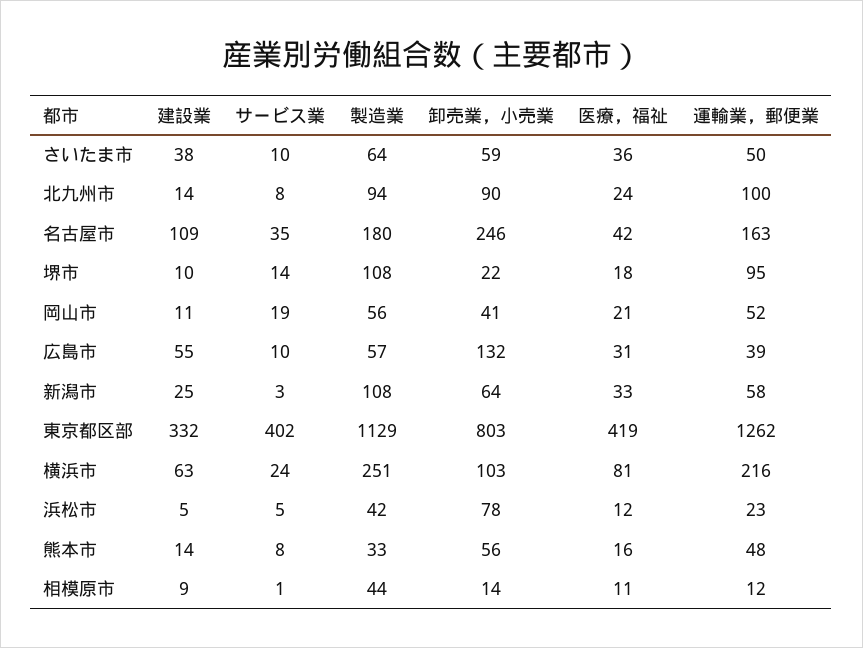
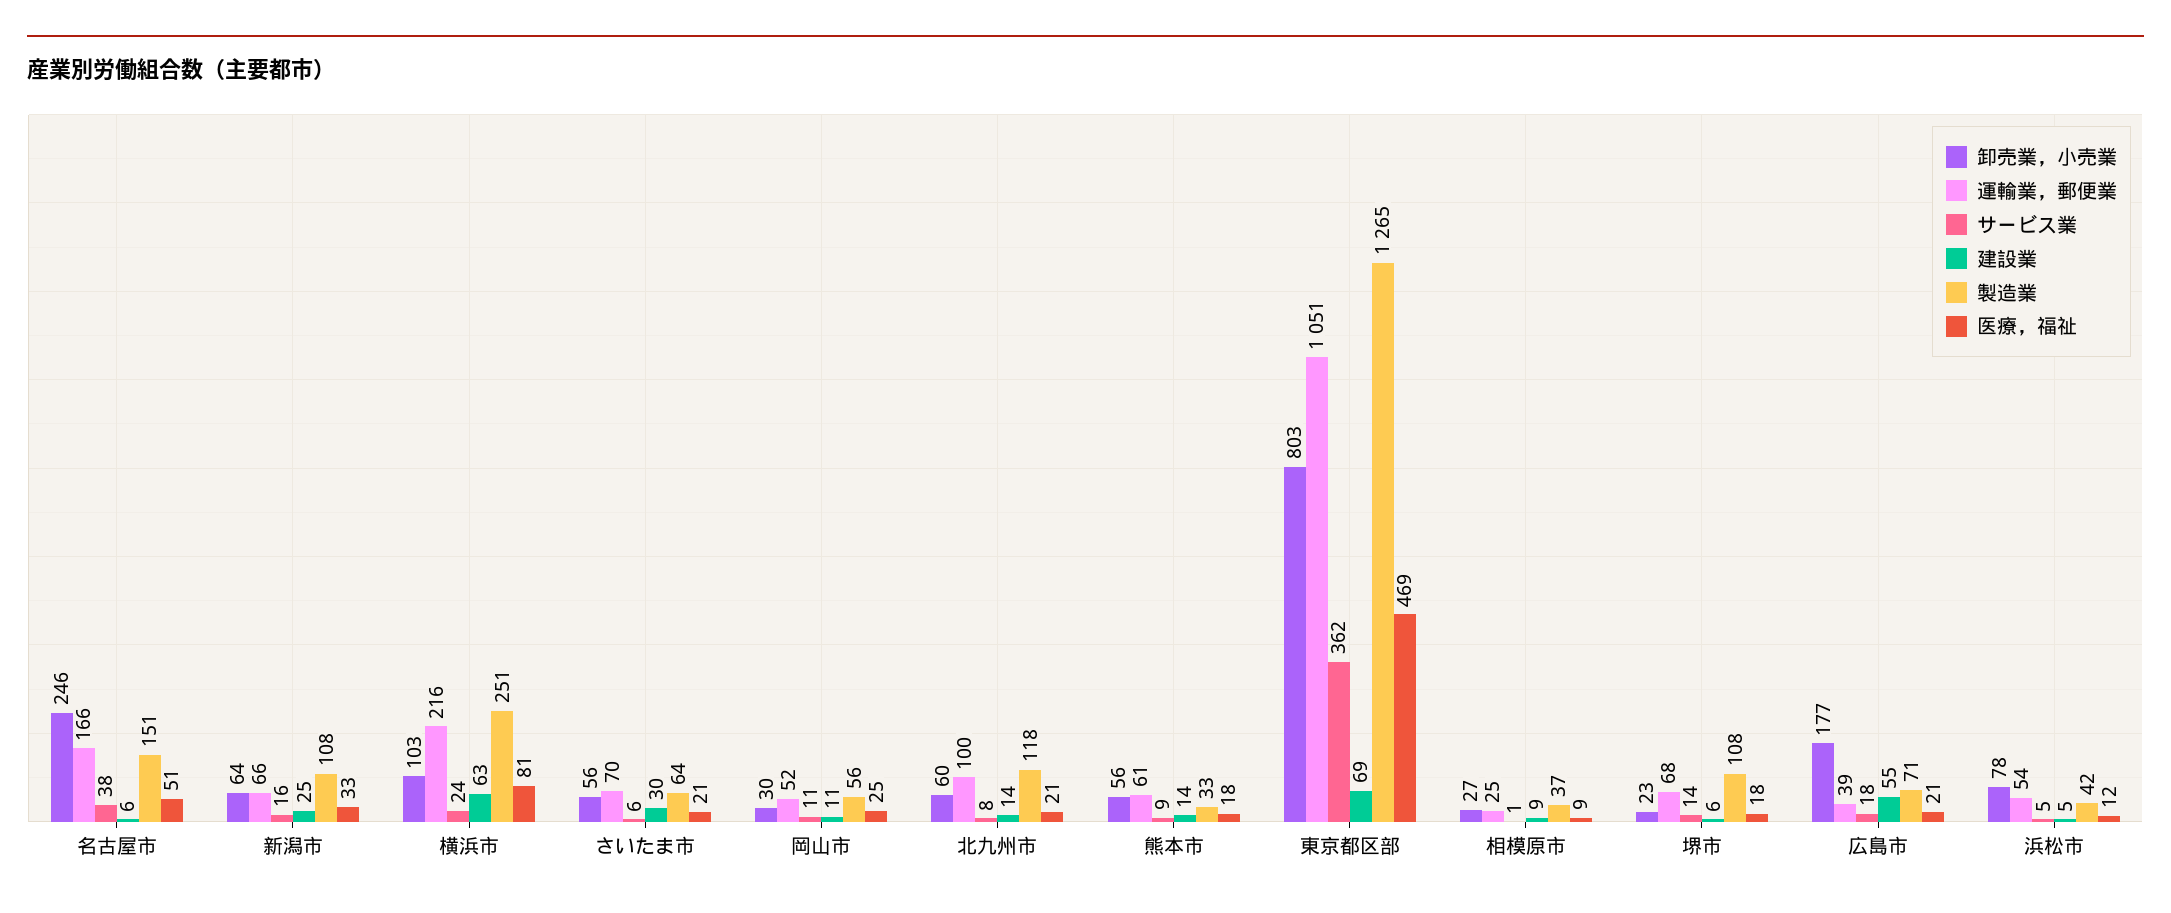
建設業, さいたま市: 38 -> 30
サービス業, さいたま市: 10 -> 6
卸売業，小売業, さいたま市: 59 -> 56
医療，福祉, さいたま市: 36 -> 21
運輸業，郵便業, さいたま市: 50 -> 70
製造業, 北九州市: 94 -> 118
卸売業，小売業, 北九州市: 90 -> 60
医療，福祉, 北九州市: 24 -> 21
建設業, 名古屋市: 109 -> 6
サービス業, 名古屋市: 35 -> 38
製造業, 名古屋市: 180 -> 151
医療，福祉, 名古屋市: 42 -> 51
運輸業，郵便業, 名古屋市: 163 -> 166
建設業, 堺市: 10 -> 6
卸売業，小売業, 堺市: 22 -> 23
運輸業，郵便業, 堺市: 95 -> 68
サービス業, 岡山市: 19 -> 11
卸売業，小売業, 岡山市: 41 -> 30
医療，福祉, 岡山市: 21 -> 25
サービス業, 広島市: 10 -> 18
製造業, 広島市: 57 -> 71
卸売業，小売業, 広島市: 132 -> 177
医療，福祉, 広島市: 31 -> 21
サービス業, 新潟市: 3 -> 16
運輸業，郵便業, 新潟市: 58 -> 66
建設業, 東京都区部: 332 -> 69
サービス業, 東京都区部: 402 -> 362
製造業, 東京都区部: 1129 -> 1265
医療，福祉, 東京都区部: 419 -> 469
運輸業，郵便業, 東京都区部: 1262 -> 1051
運輸業，郵便業, 浜松市: 23 -> 54
サービス業, 熊本市: 8 -> 9
医療，福祉, 熊本市: 16 -> 18
運輸業，郵便業, 熊本市: 48 -> 61
製造業, 相模原市: 44 -> 37
卸売業，小売業, 相模原市: 14 -> 27
医療，福祉, 相模原市: 11 -> 9
運輸業，郵便業, 相模原市: 12 -> 25

